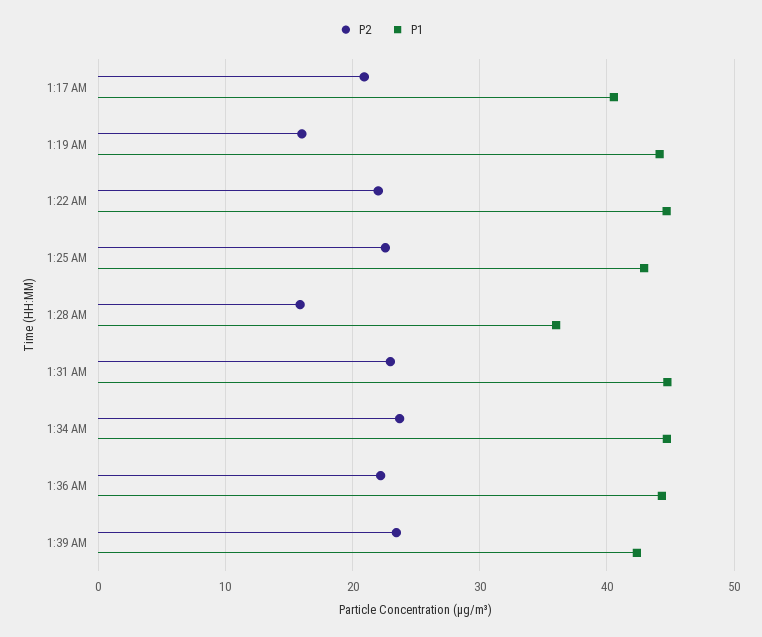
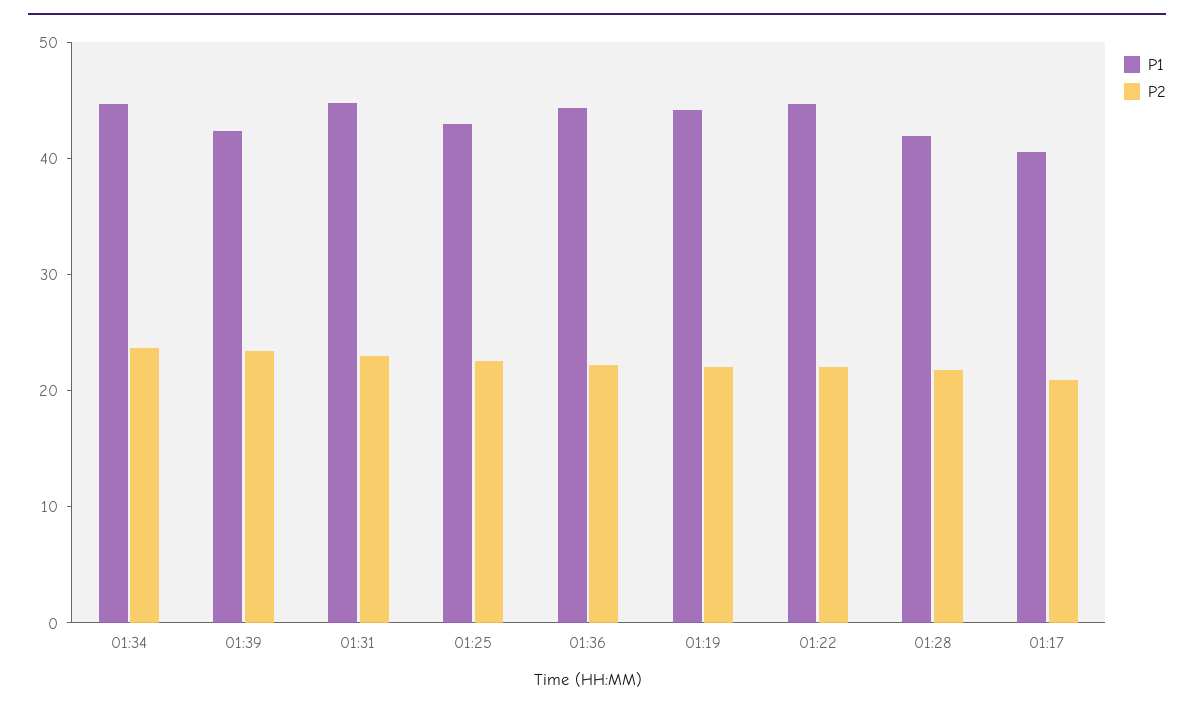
P2, 1:19 AM: 16 -> 22
P2, 1:28 AM: 16 -> 22
P1, 1:28 AM: 36 -> 42

